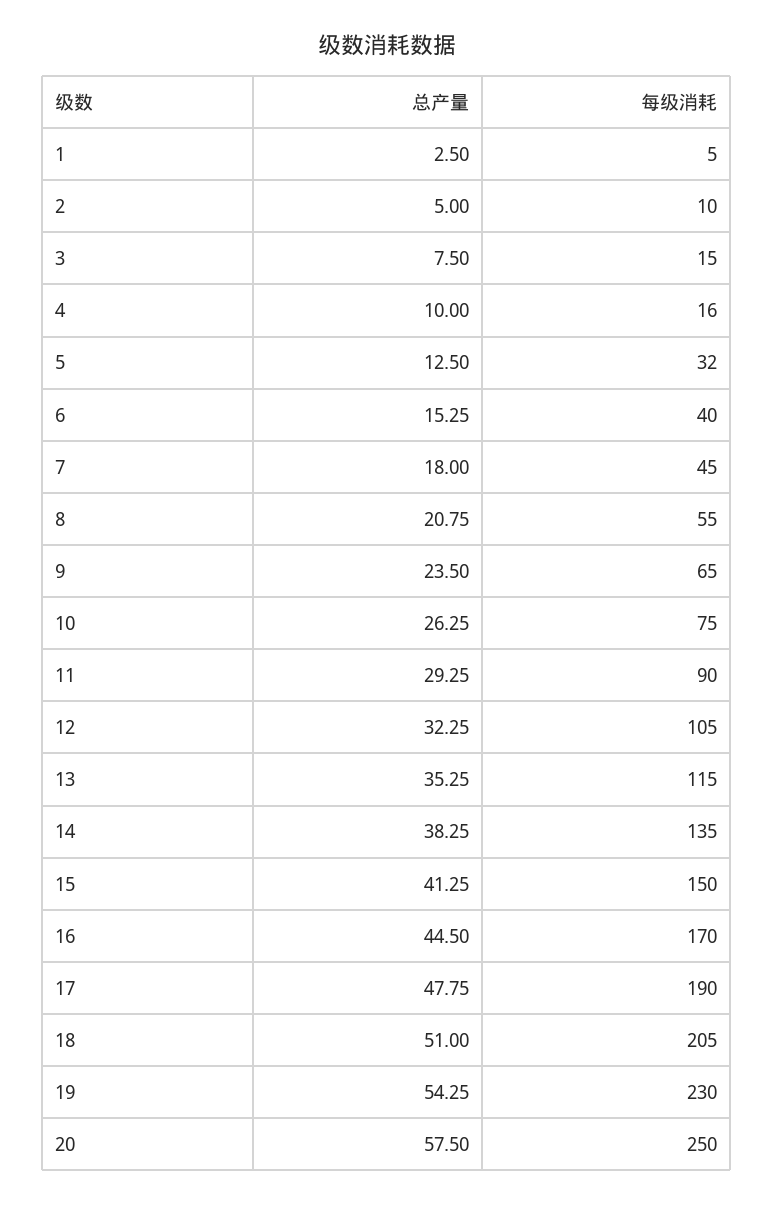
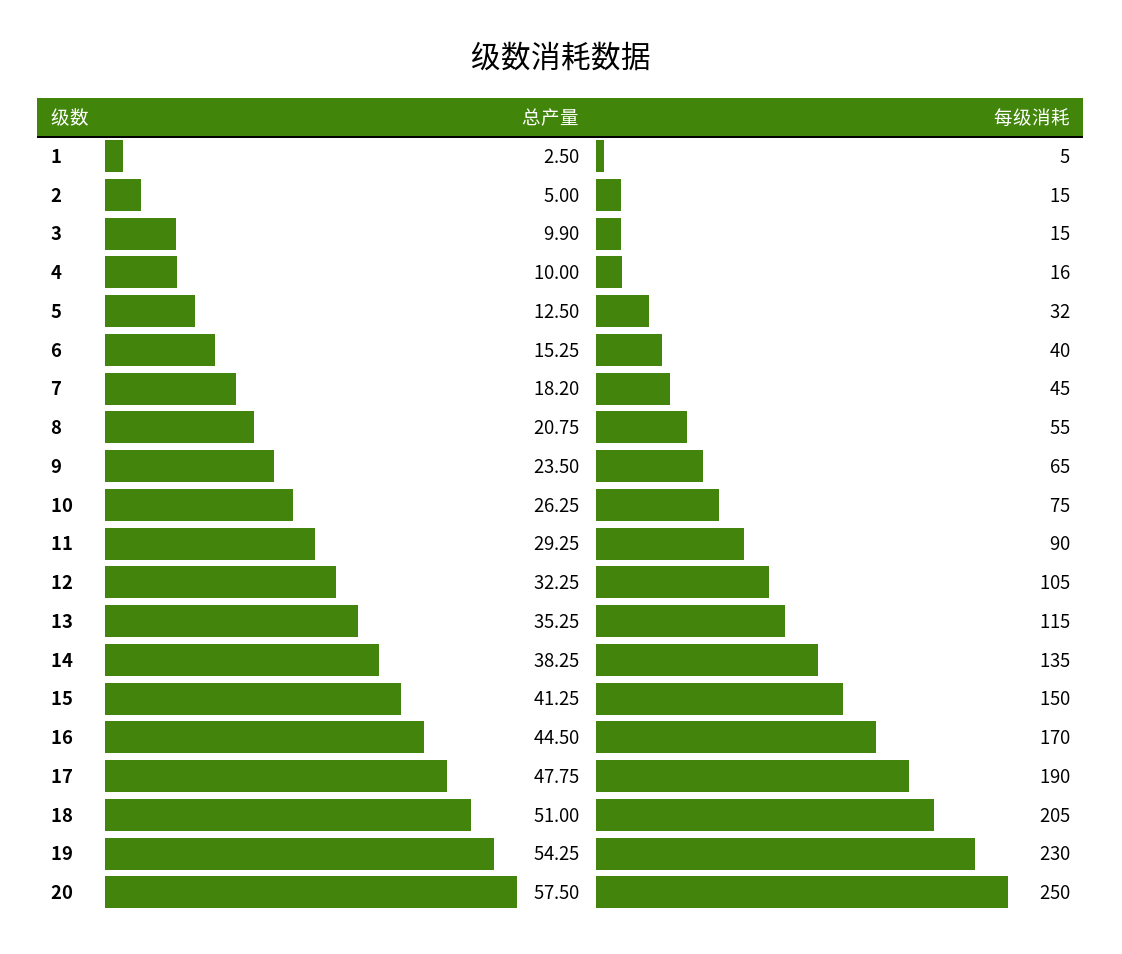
每级消耗, 2: 10 -> 15
总产量, 3: 7.5 -> 9.9
总产量, 7: 18 -> 18.2

